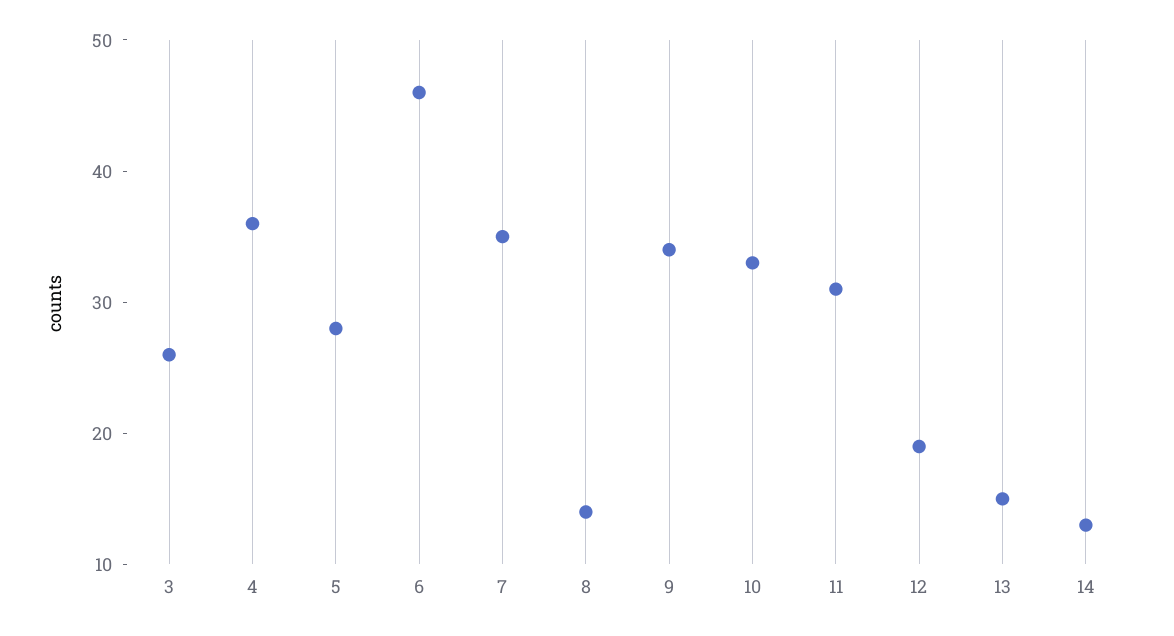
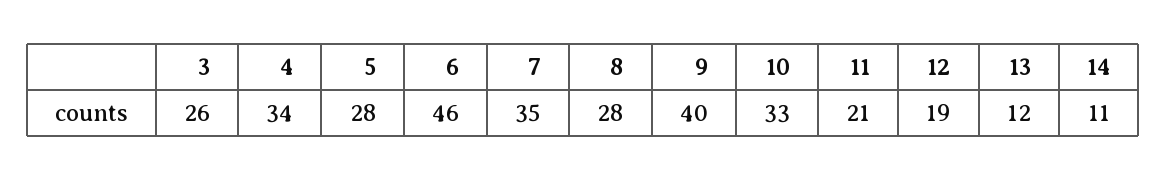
4: 36 -> 34
8: 14 -> 28
9: 34 -> 40
11: 31 -> 21
13: 15 -> 12
14: 13 -> 11

